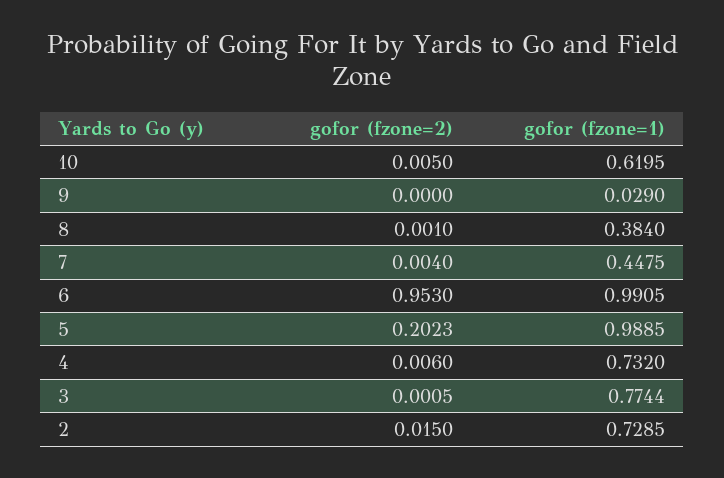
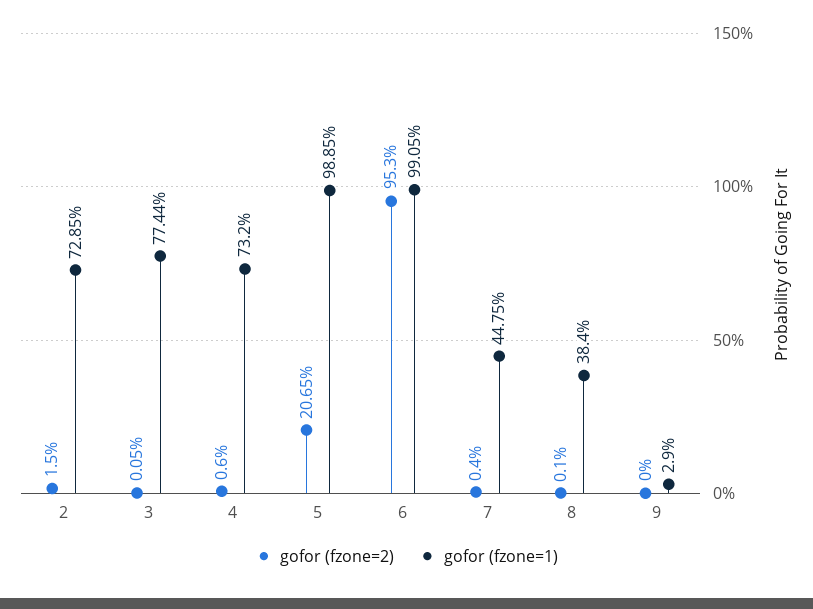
gofor (fzone=2), 10: 0.005 -> none
gofor (fzone=1), 10: 0.6195 -> none
gofor (fzone=2), 5: 0.2023 -> 0.2065

